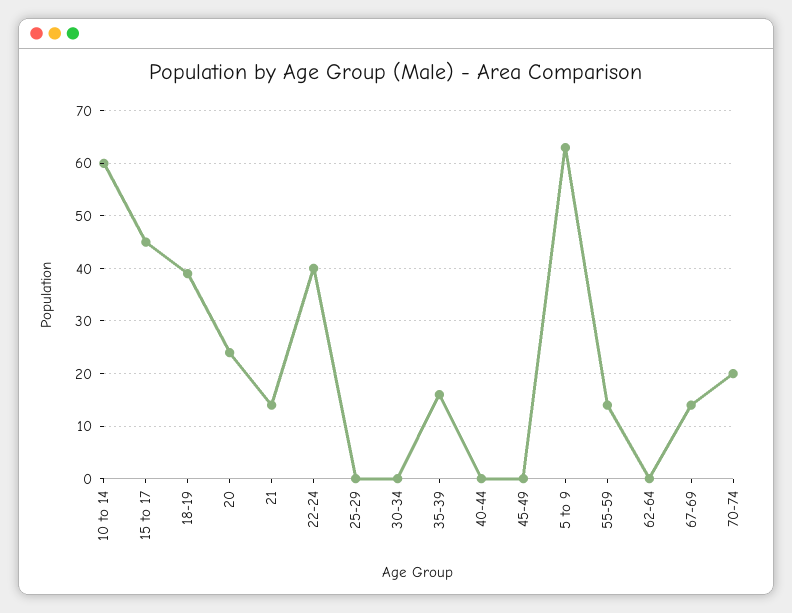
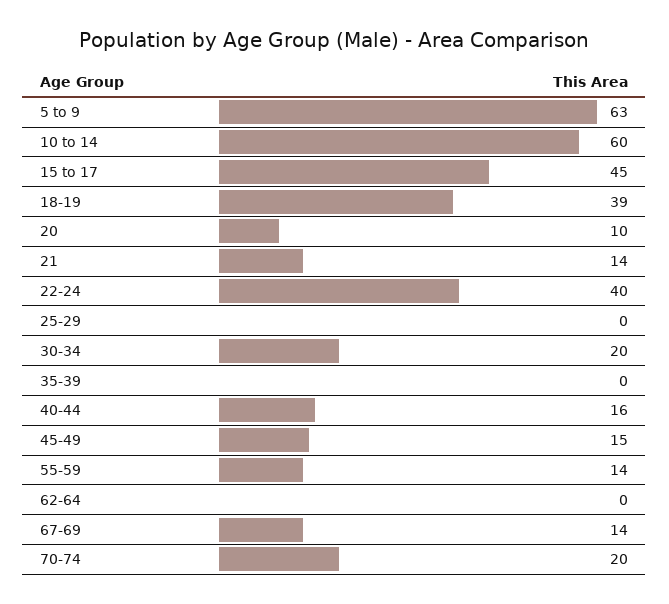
20: 25 -> 10
30-34: 0 -> 20
35-39: 15 -> 0
40-44: 0 -> 16
45-49: 0 -> 15

